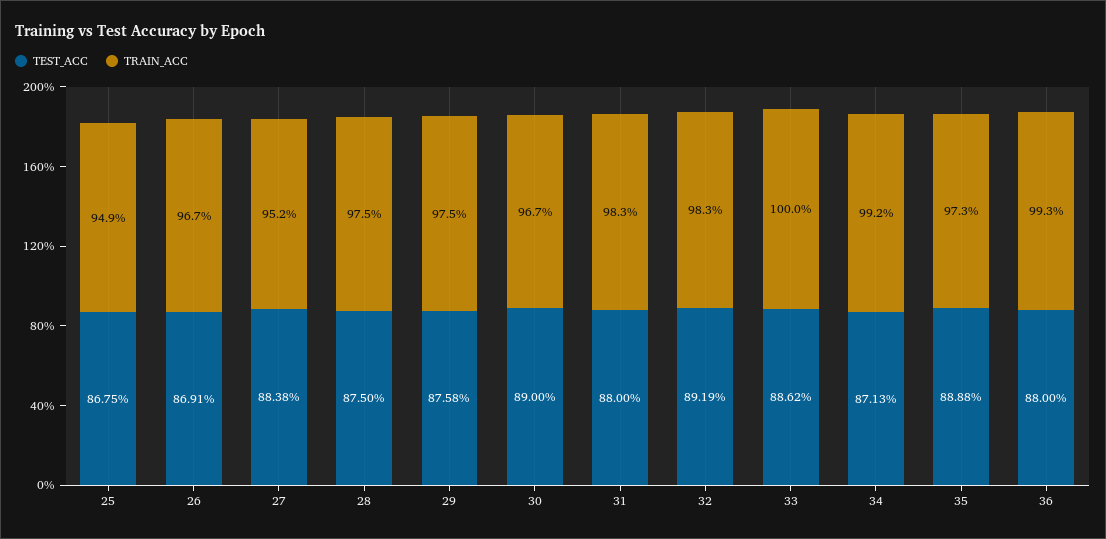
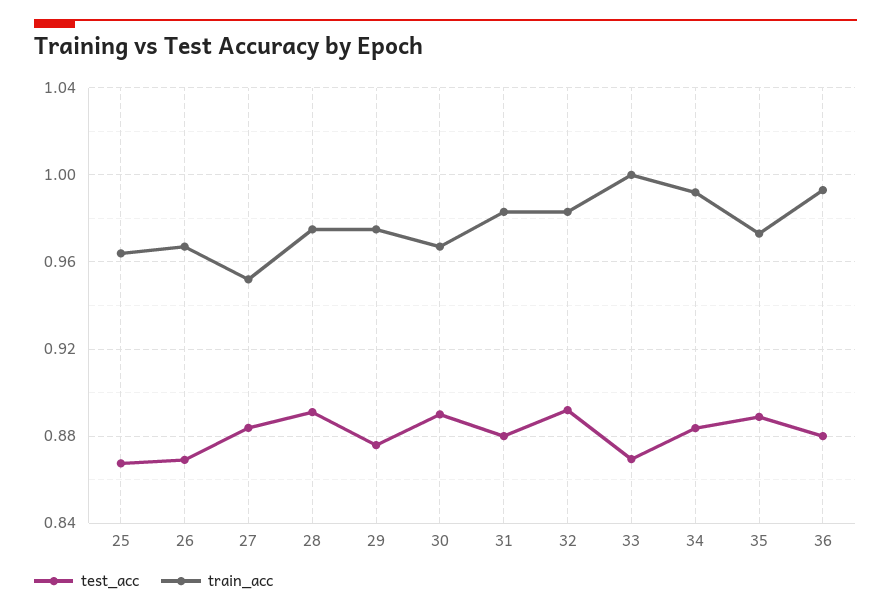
TRAIN_ACC, 25: 0.949 -> 0.965
TEST_ACC, 28: 0.875 -> 0.89
TEST_ACC, 33: 0.8862 -> 0.87
TEST_ACC, 34: 0.8713 -> 0.885

